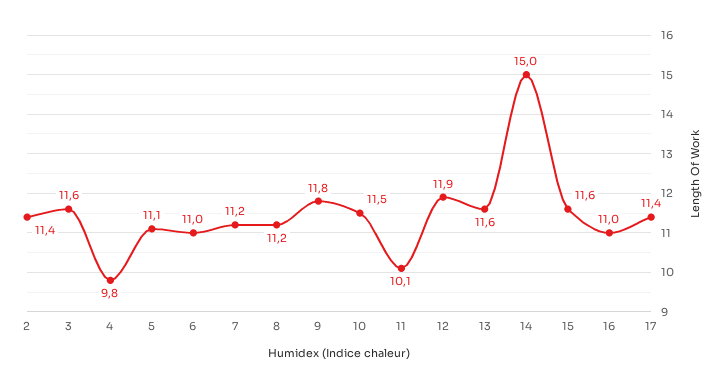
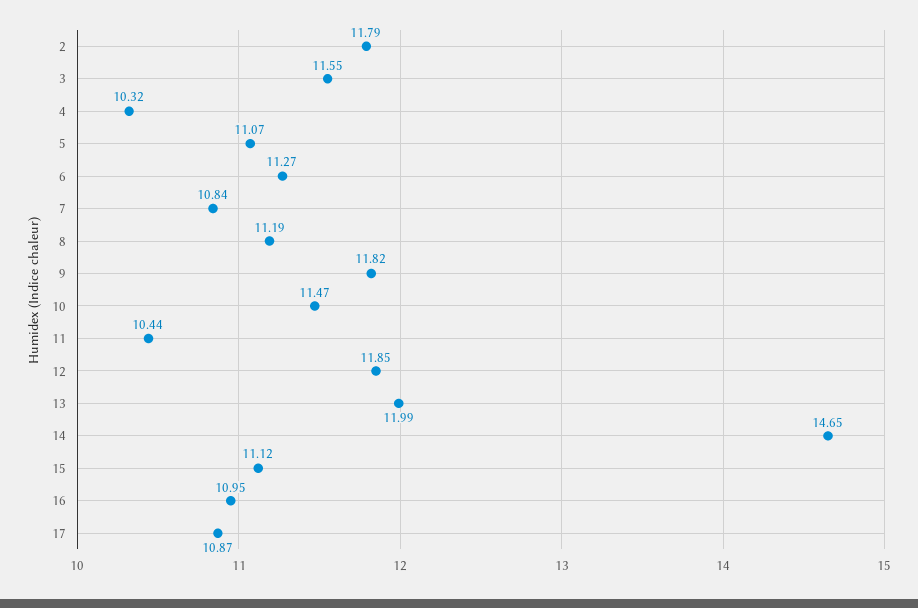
2: 11.4 -> 11.79
4: 9.8 -> 10.32
6: 11 -> 11.27
7: 11.2 -> 10.84
11: 10.1 -> 10.44
13: 11.6 -> 11.99
14: 15 -> 14.65
15: 11.6 -> 11.12
17: 11.4 -> 10.87

